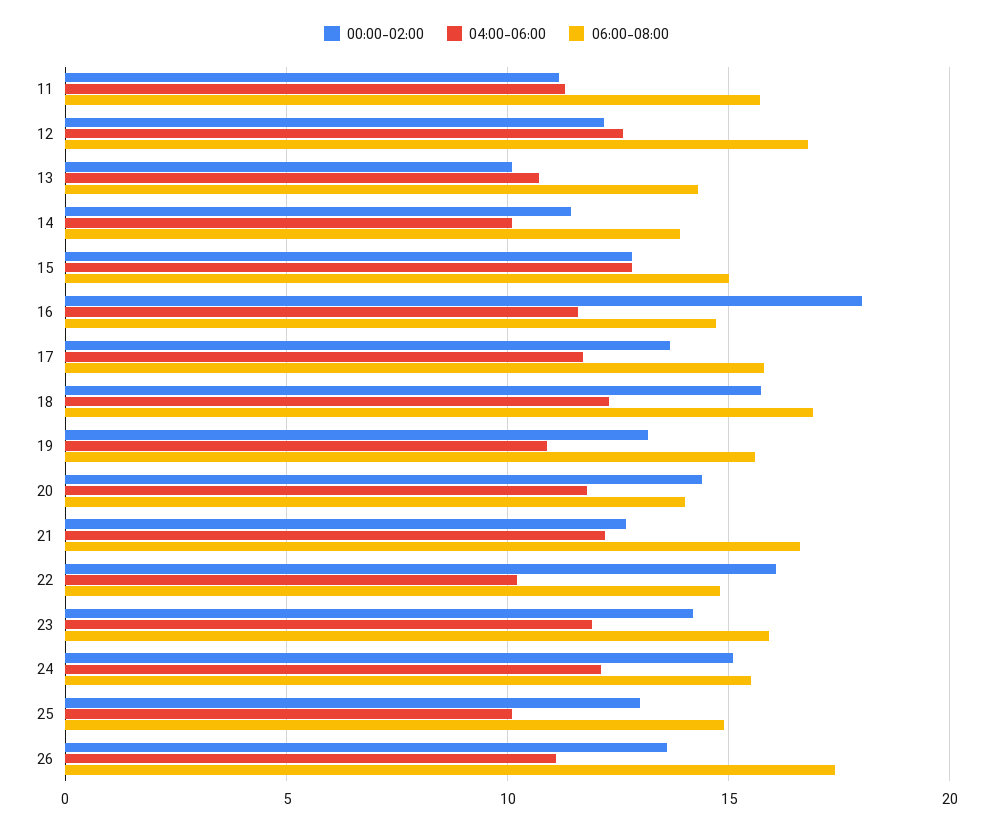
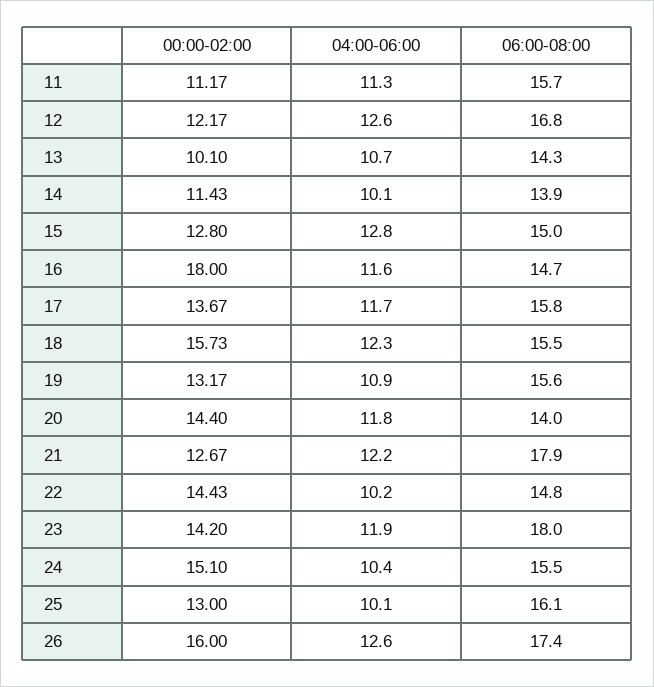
06:00-08:00, 18: 17 -> 15.5
06:00-08:00, 21: 16.5 -> 17.9
00:00-02:00, 22: 16 -> 14.43
06:00-08:00, 23: 16 -> 18
04:00-06:00, 24: 12 -> 10.4
06:00-08:00, 25: 15 -> 16.1
00:00-02:00, 26: 13.5 -> 16
04:00-06:00, 26: 11 -> 12.6

